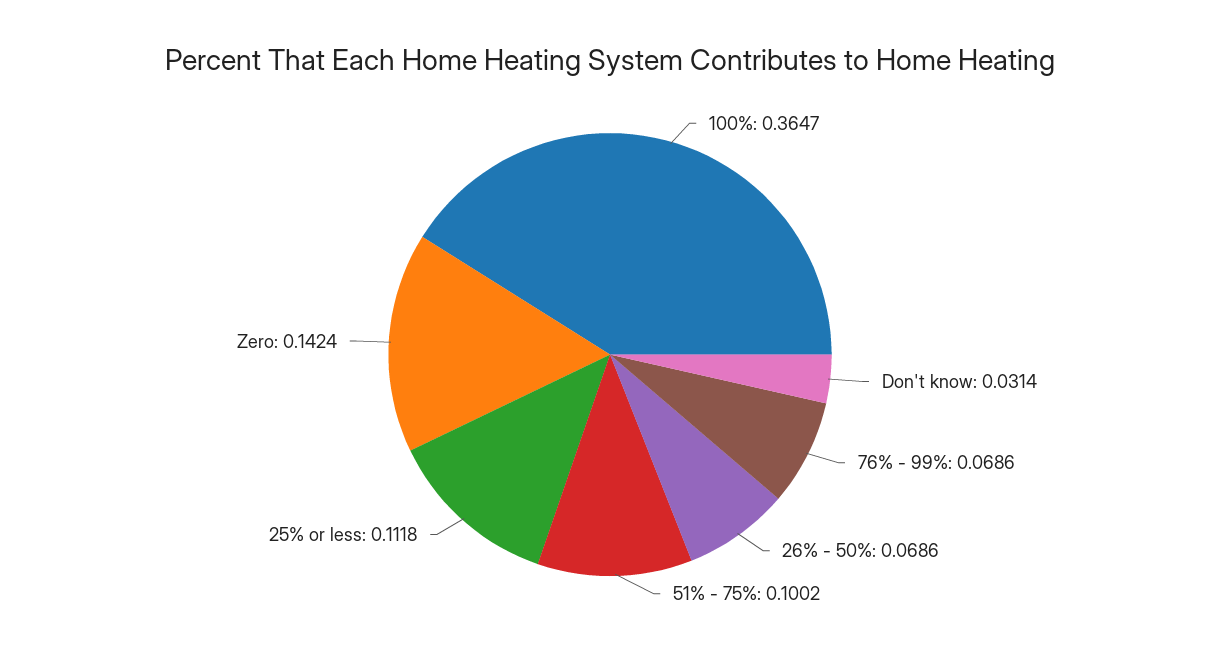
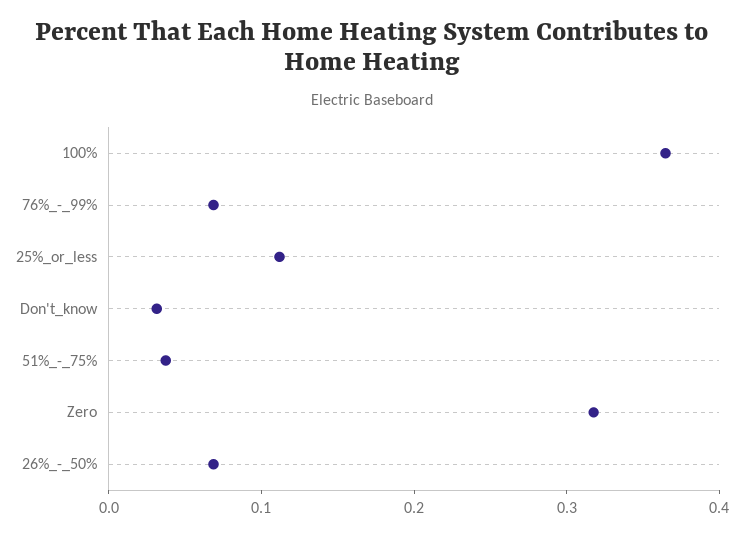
51% - 75%: 0.1002 -> 0.04
Zero: 0.1424 -> 0.32

